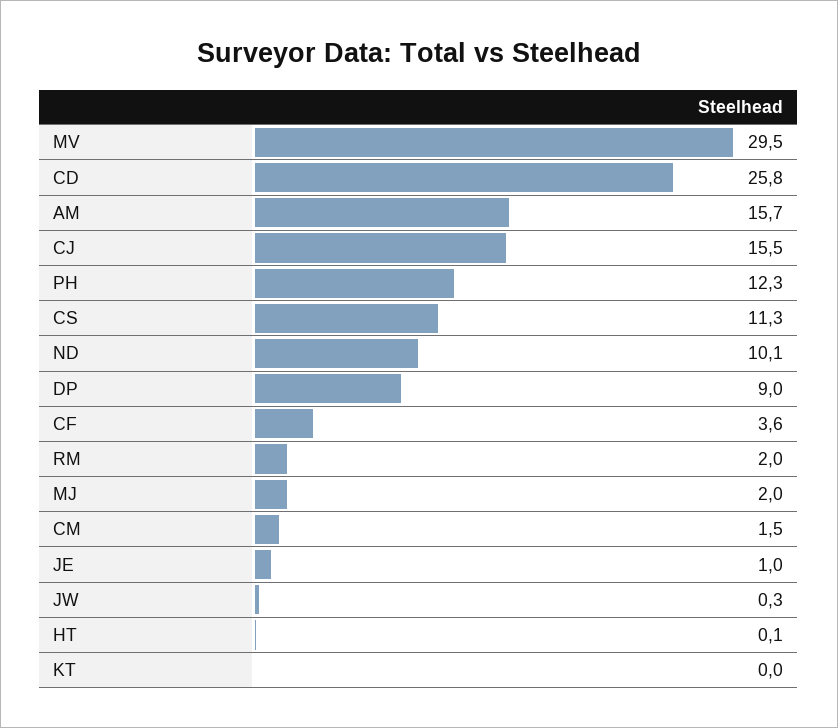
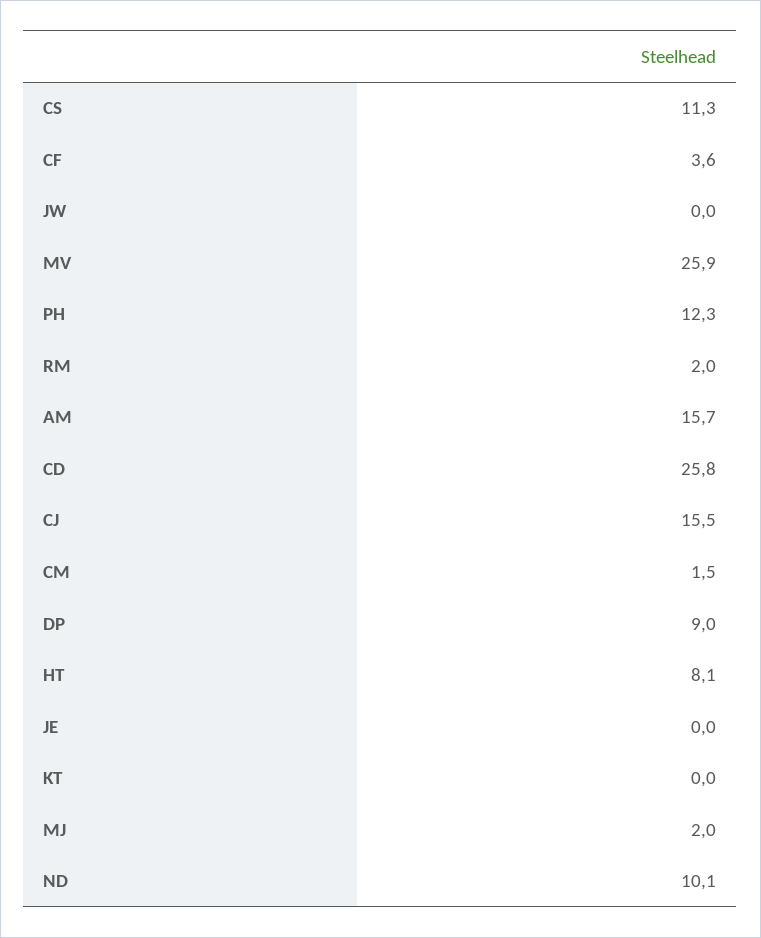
MV: 29.5 -> 25.9
JE: 1 -> 0
JW: 0.3 -> 0
HT: 0.1 -> 8.1

